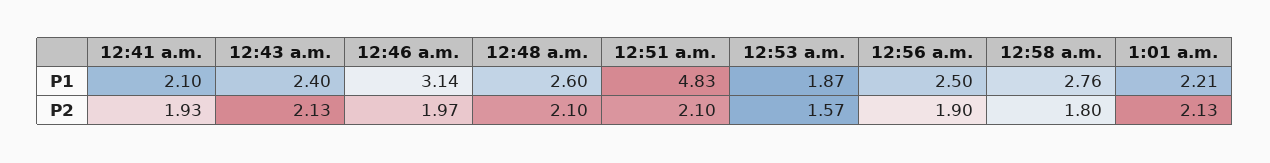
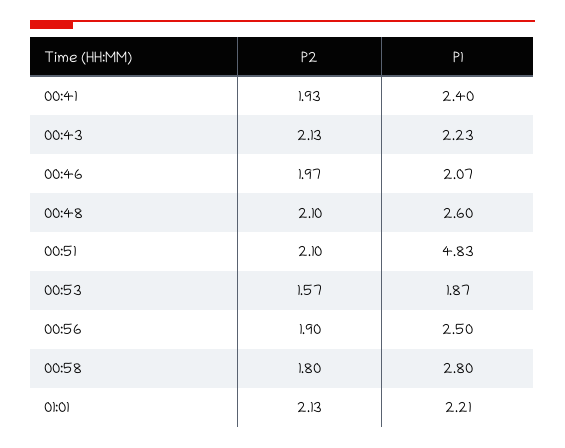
12:41 a.m., P1: 2.1 -> 2.4
12:43 a.m., P1: 2.4 -> 2.23
12:46 a.m., P1: 3.14 -> 2.07
12:58 a.m., P1: 2.76 -> 2.8

